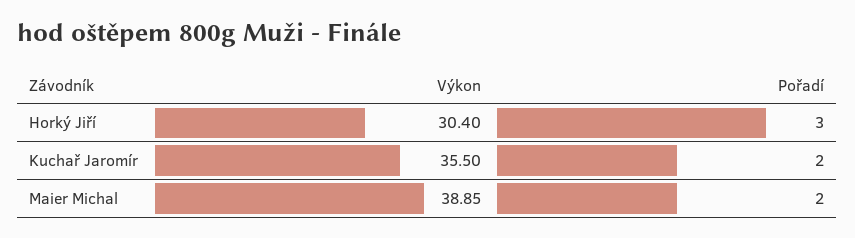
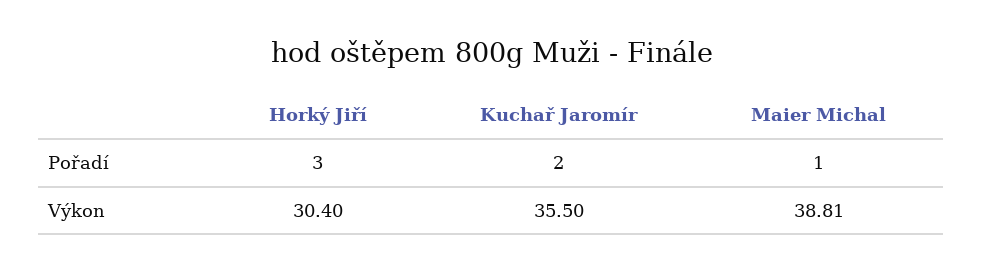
Výkon, Maier Michal: 38.85 -> 38.81
Pořadí, Maier Michal: 2 -> 1

